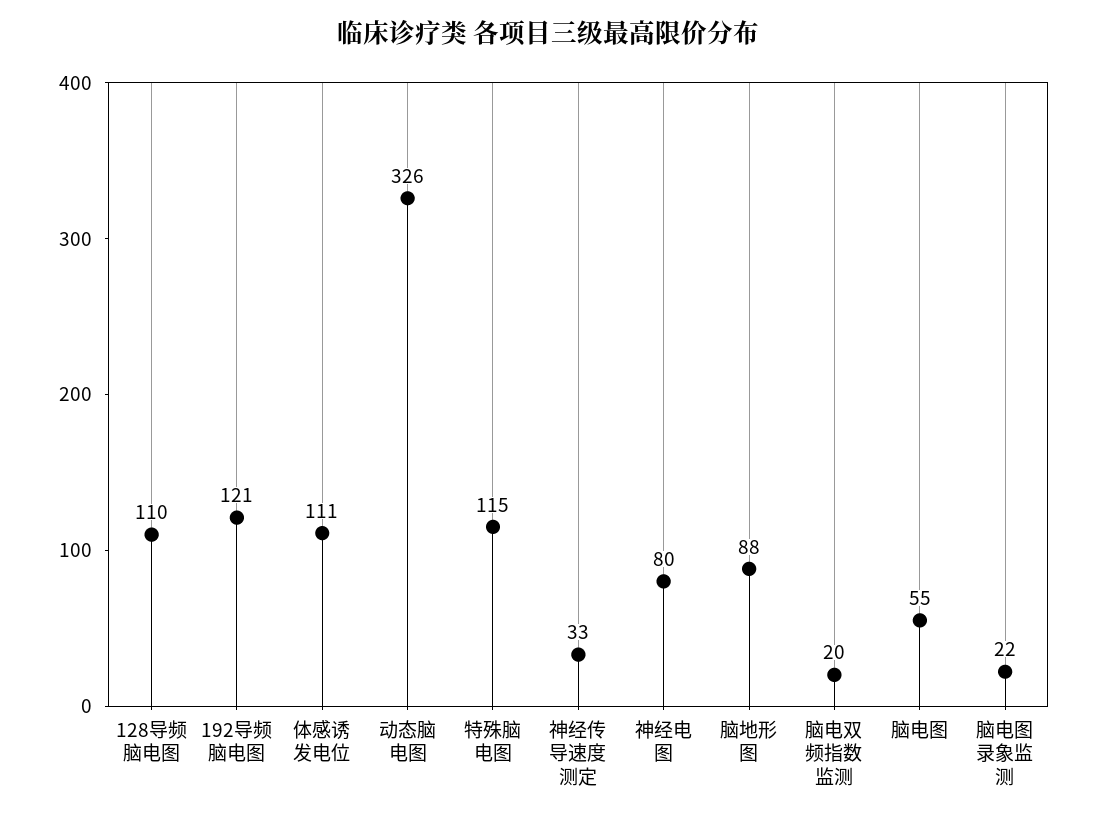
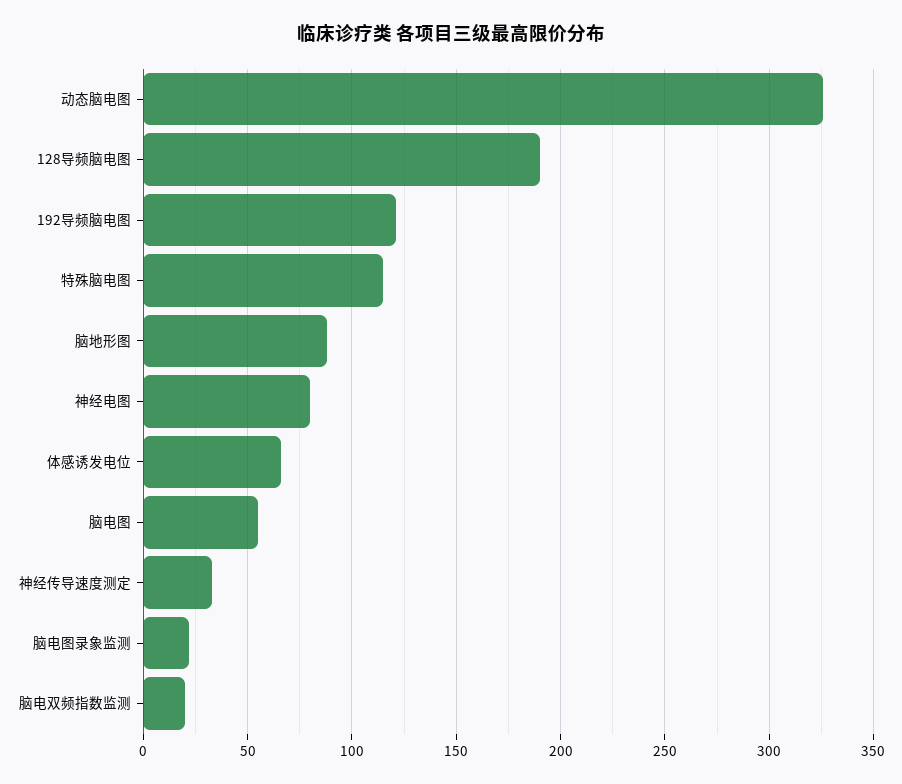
128导频脑电图: 110 -> 190
体感诱发电位: 111 -> 65

